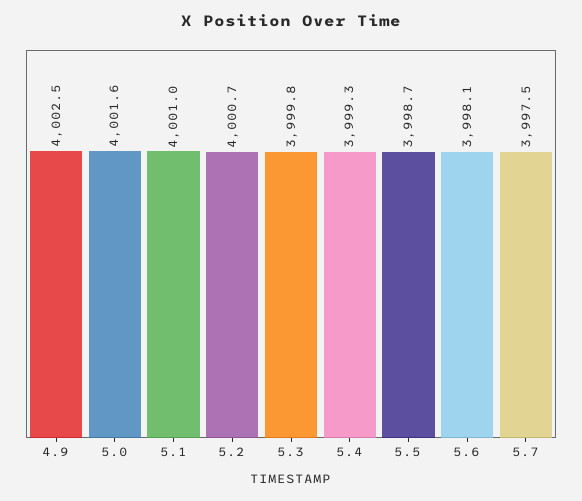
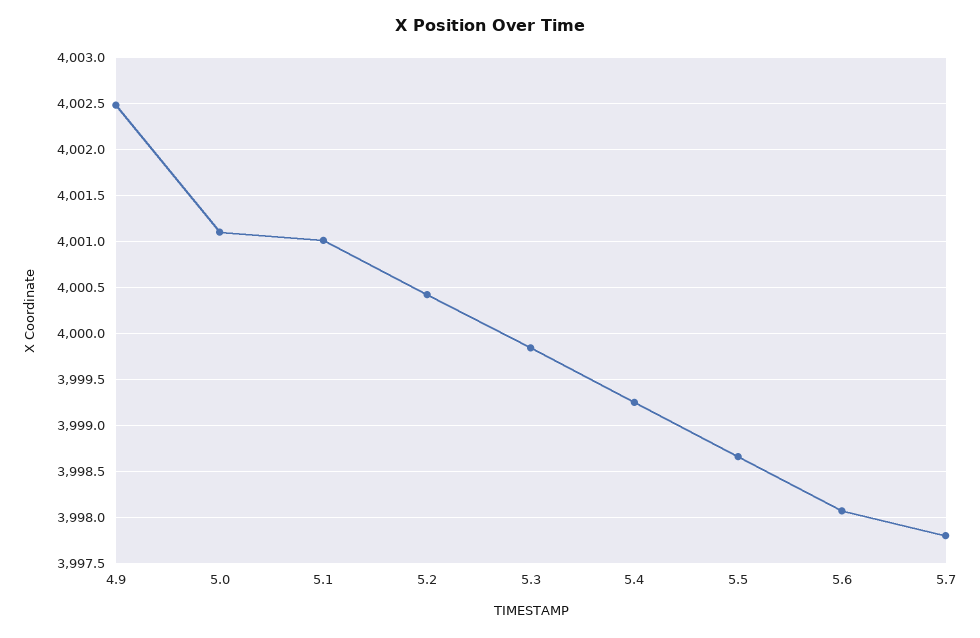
5.0: 4001.6 -> 4001.1
5.2: 4000.7 -> 4000.4
5.7: 3997.5 -> 3997.8

